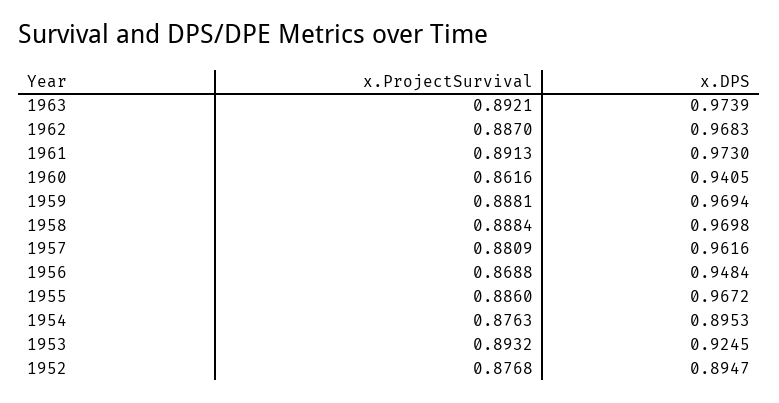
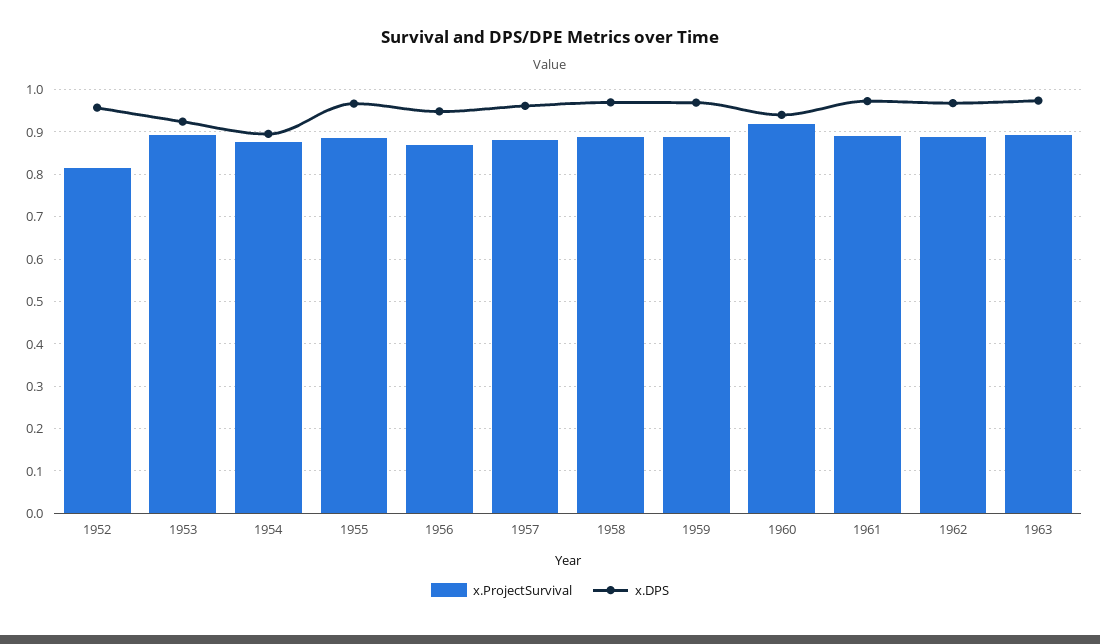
x.ProjectSurvival, 1960: 0.8616 -> 0.92
x.ProjectSurvival, 1952: 0.8768 -> 0.82
x.DPS, 1952: 0.8947 -> 0.96

